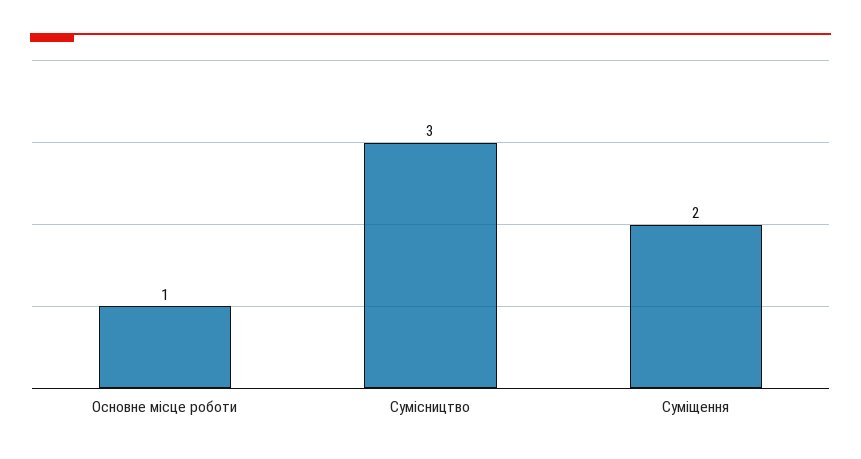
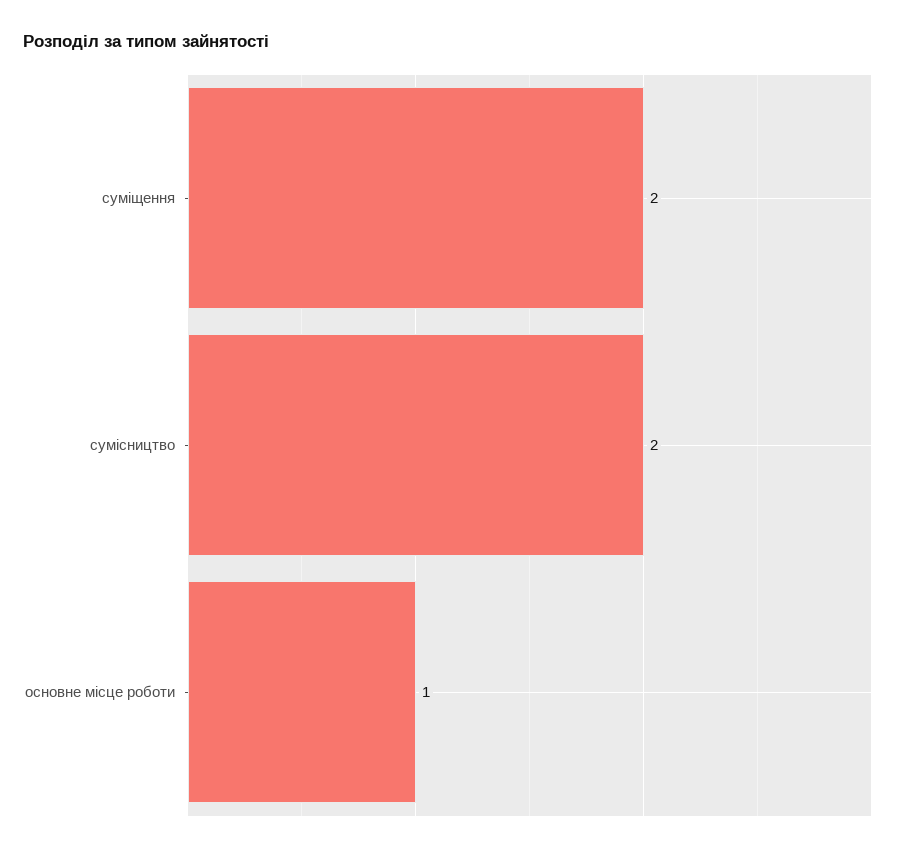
Сумісництво: 3 -> 2

